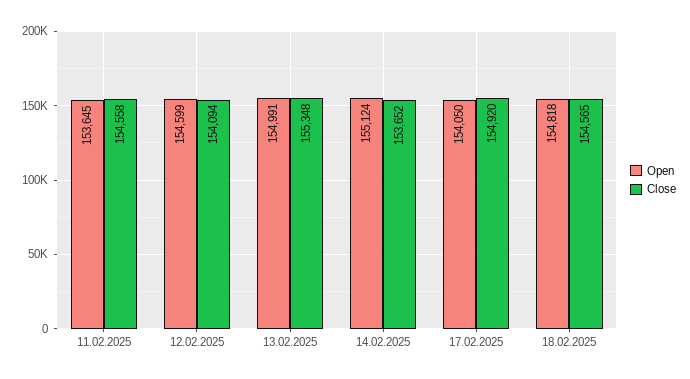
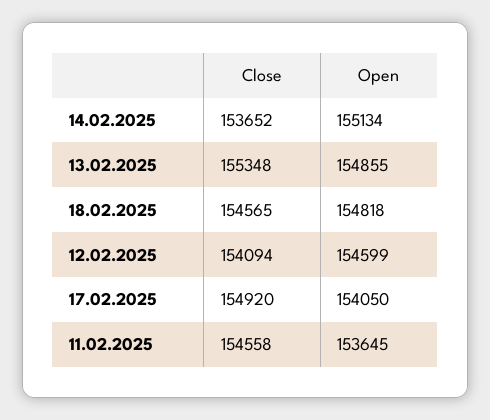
Open, 13.02.2025: 154991 -> 154855
Open, 14.02.2025: 155124 -> 155134

